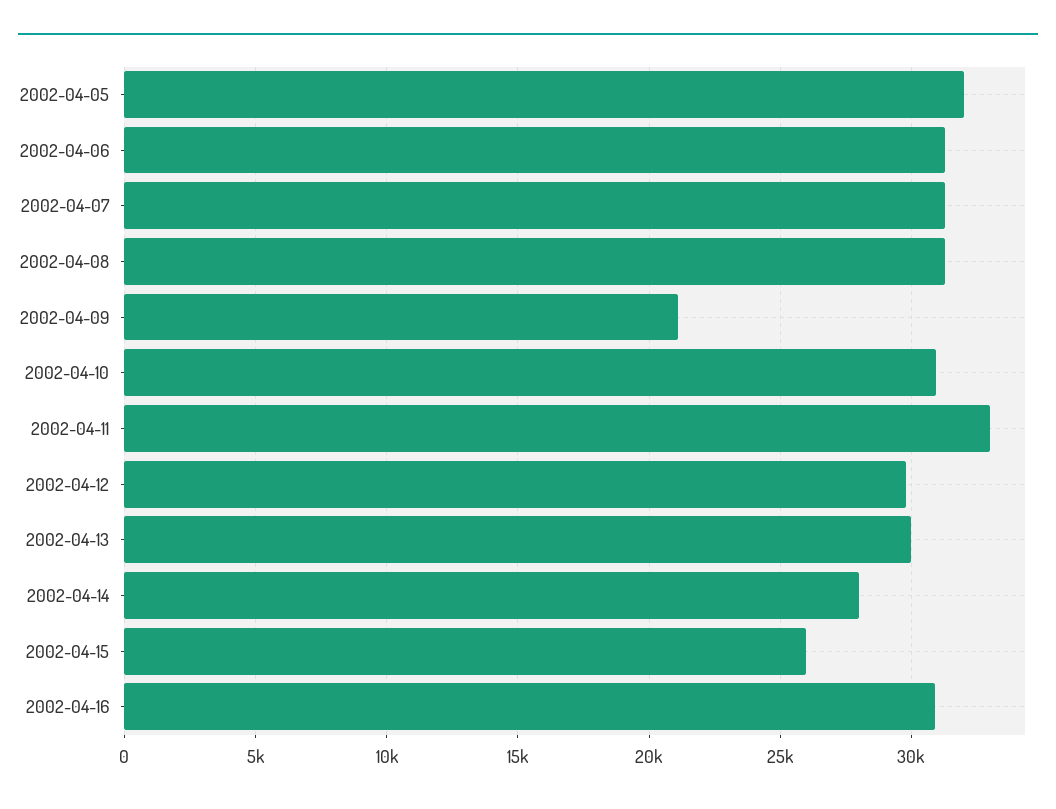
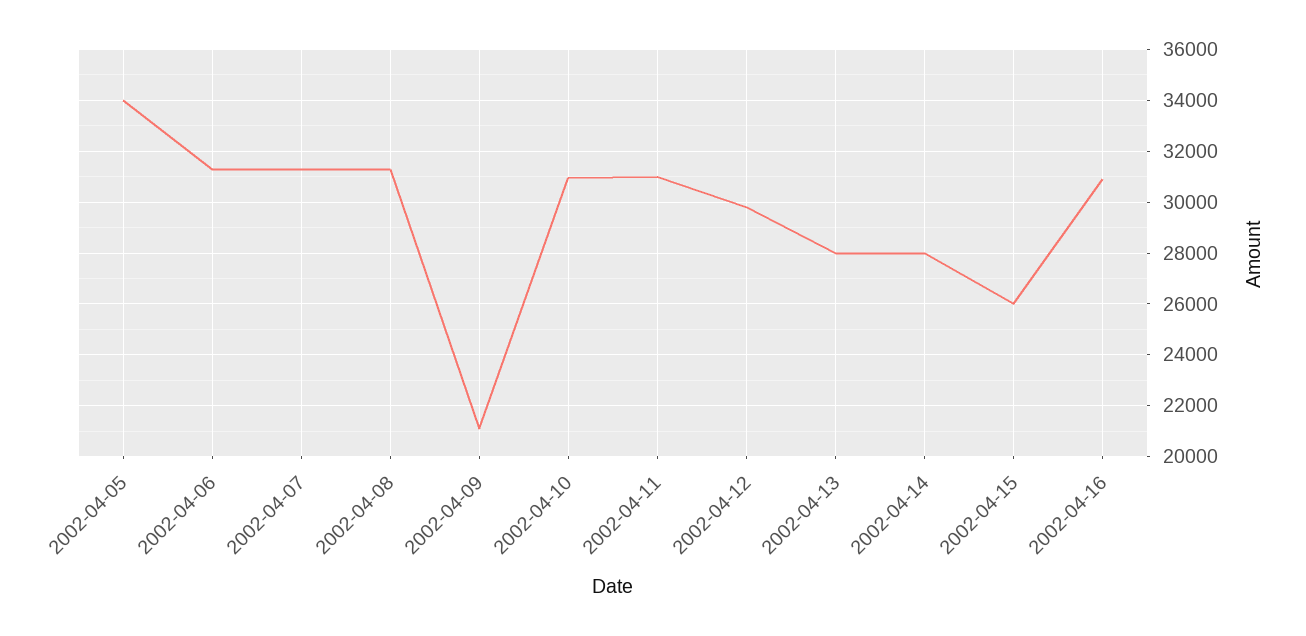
2002-04-05: 32000 -> 34000
2002-04-11: 33000 -> 31000
2002-04-13: 30000 -> 28000

